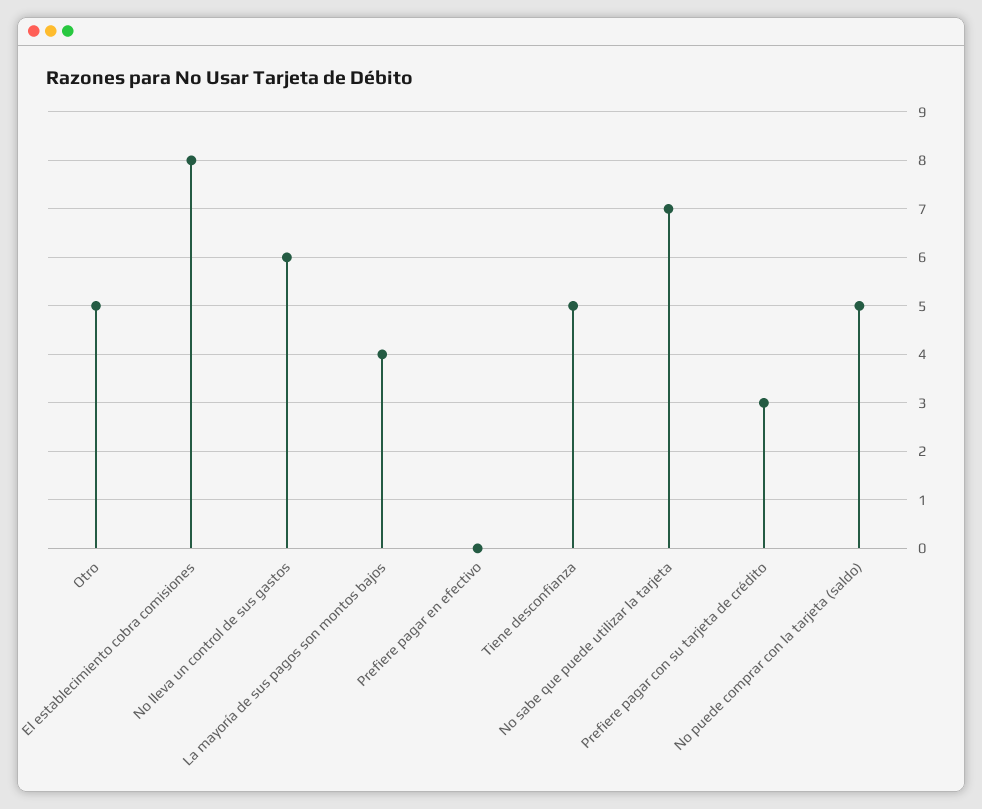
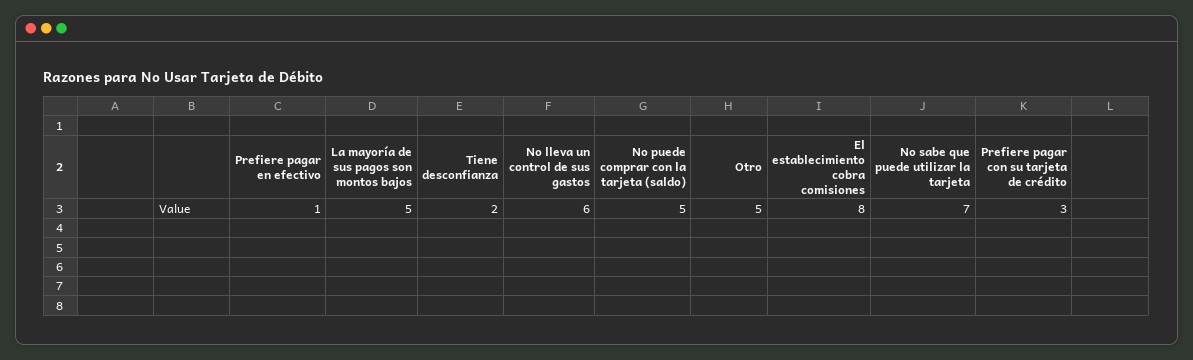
La mayoría de sus pagos son montos bajos: 4 -> 5
Prefiere pagar en efectivo: 0 -> 1
Tiene desconfianza: 5 -> 2

